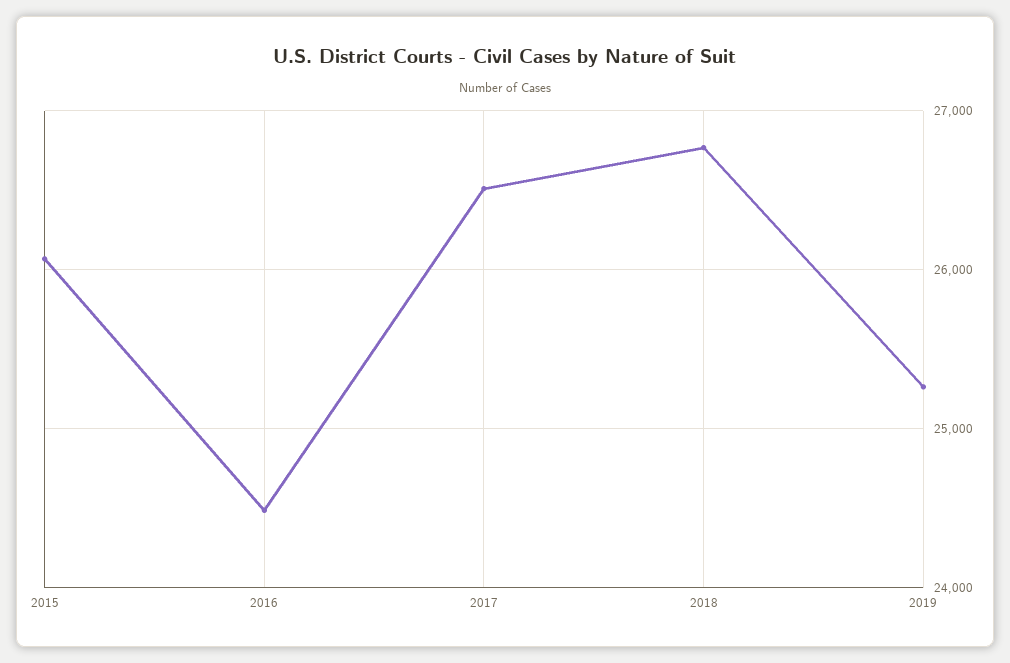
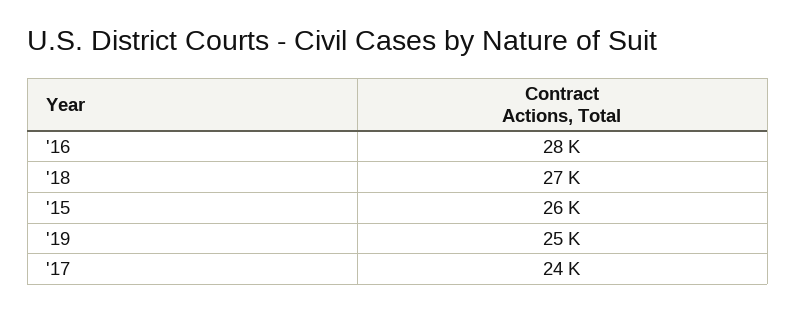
2016: 24500 -> 28000
2017: 26500 -> 24000

